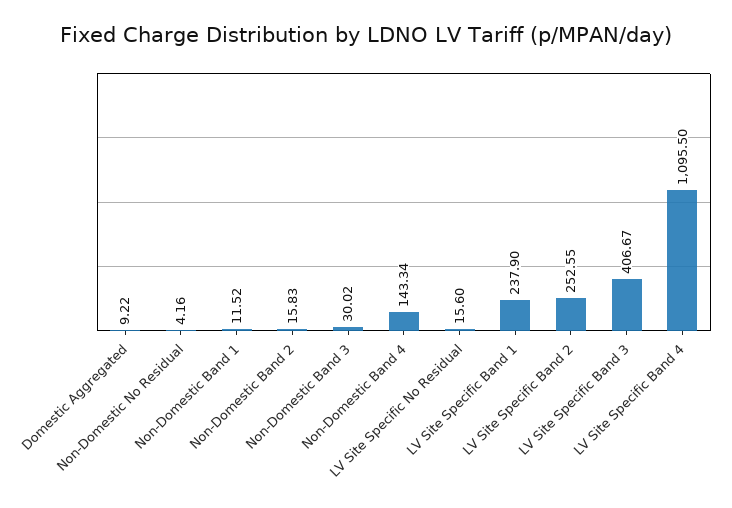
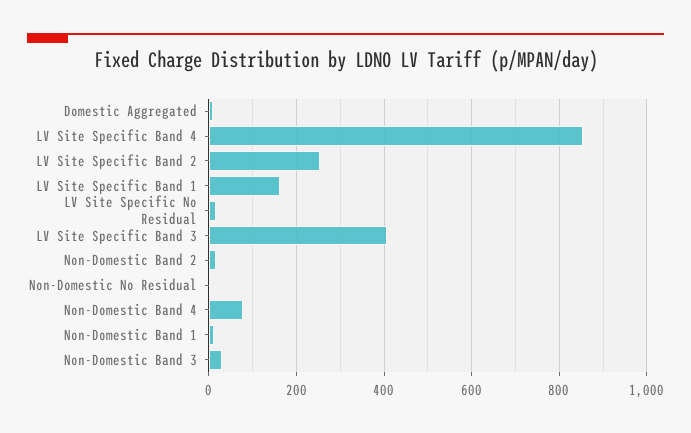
Non-Domestic Band 4: 143.34 -> 80
LV Site Specific Band 1: 237.9 -> 160
LV Site Specific Band 4: 1095.5 -> 860

